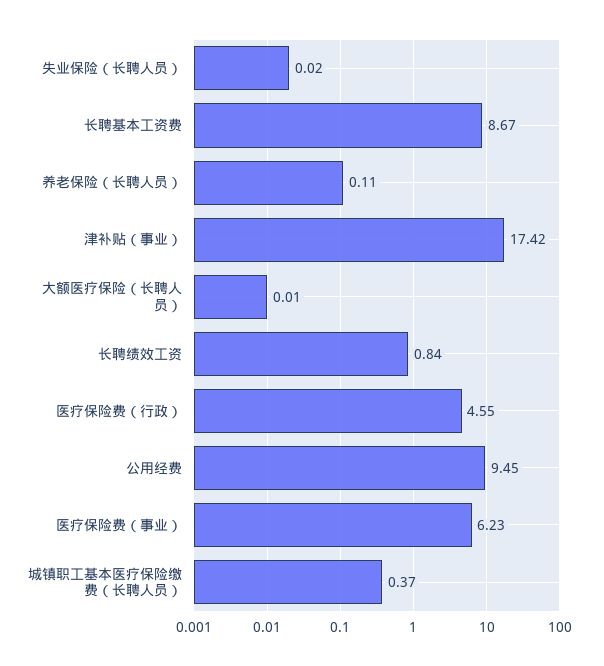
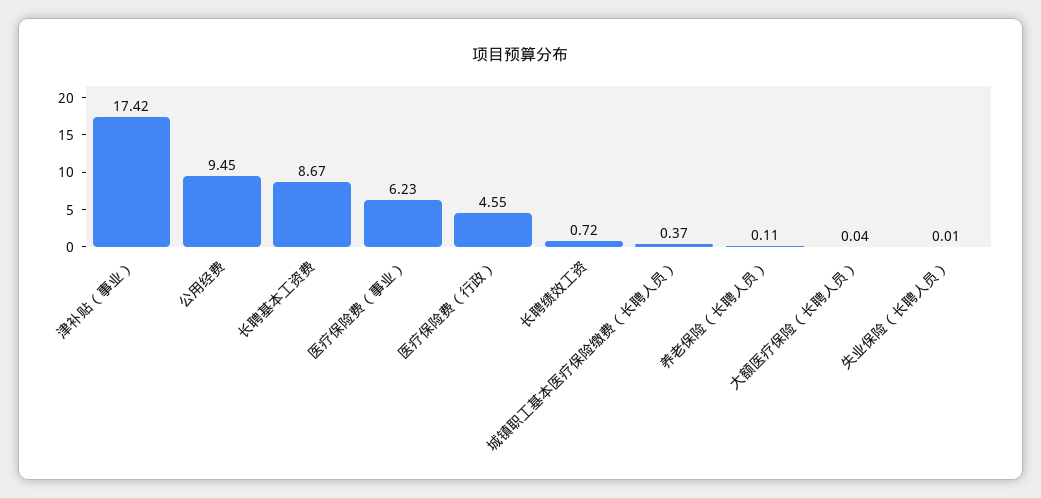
失业保险（长聘人员）: 0.02 -> 0.01
大额医疗保险（长聘人员）: 0.01 -> 0.04
长聘绩效工资: 0.84 -> 0.72

